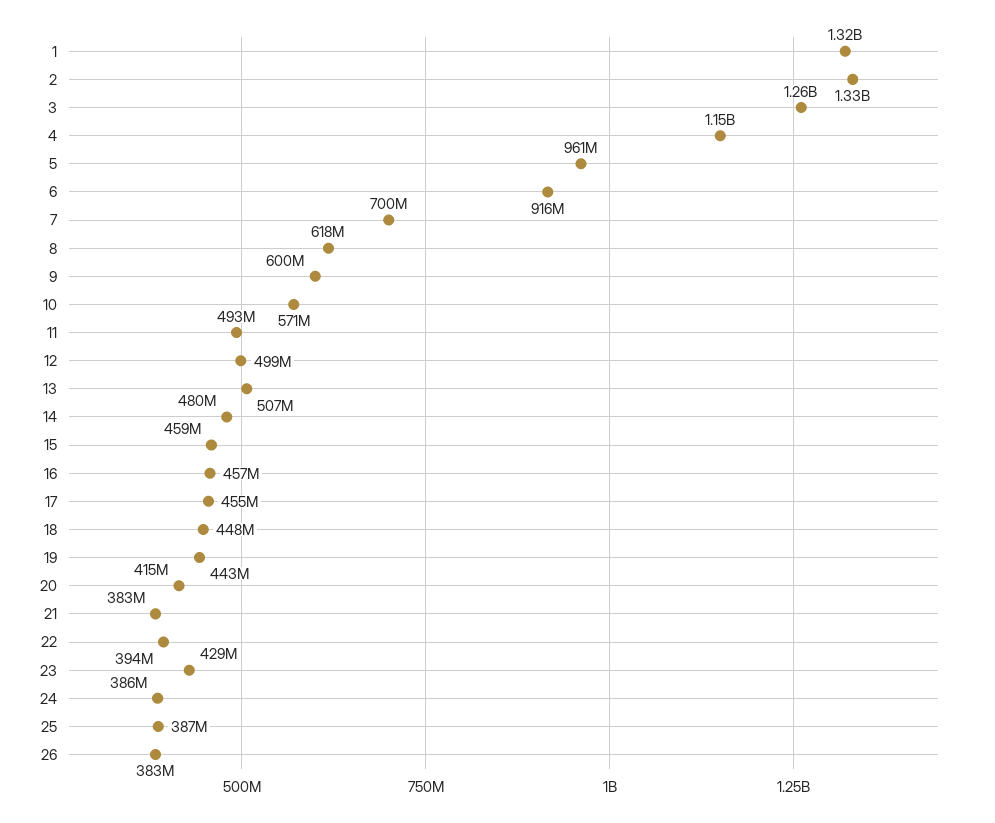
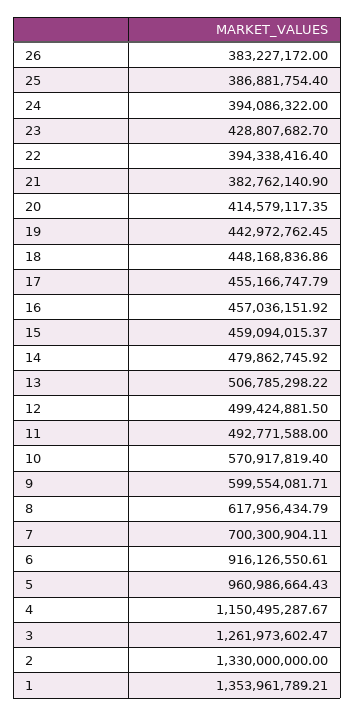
1: 1320000000 -> 1353961789.21
24: 386000000 -> 394086322

